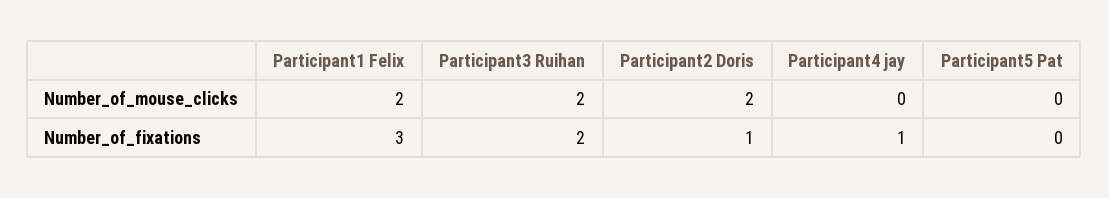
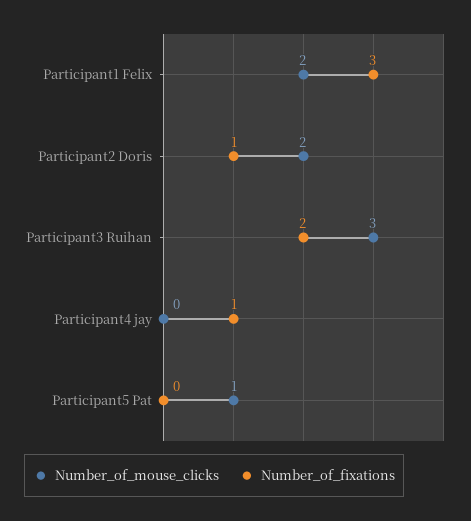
Number_of_mouse_clicks, Participant3 Ruihan: 2 -> 3
Number_of_mouse_clicks, Participant5 Pat: 0 -> 1

